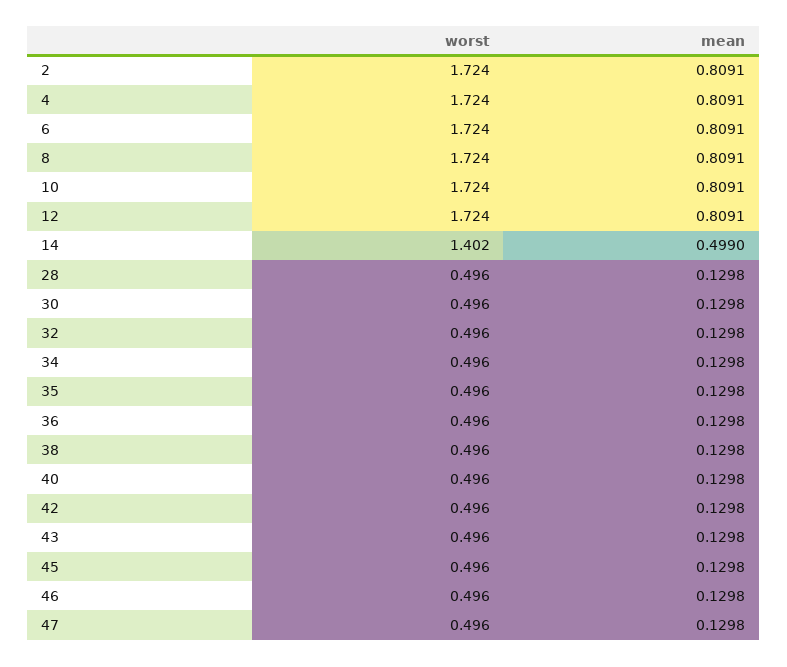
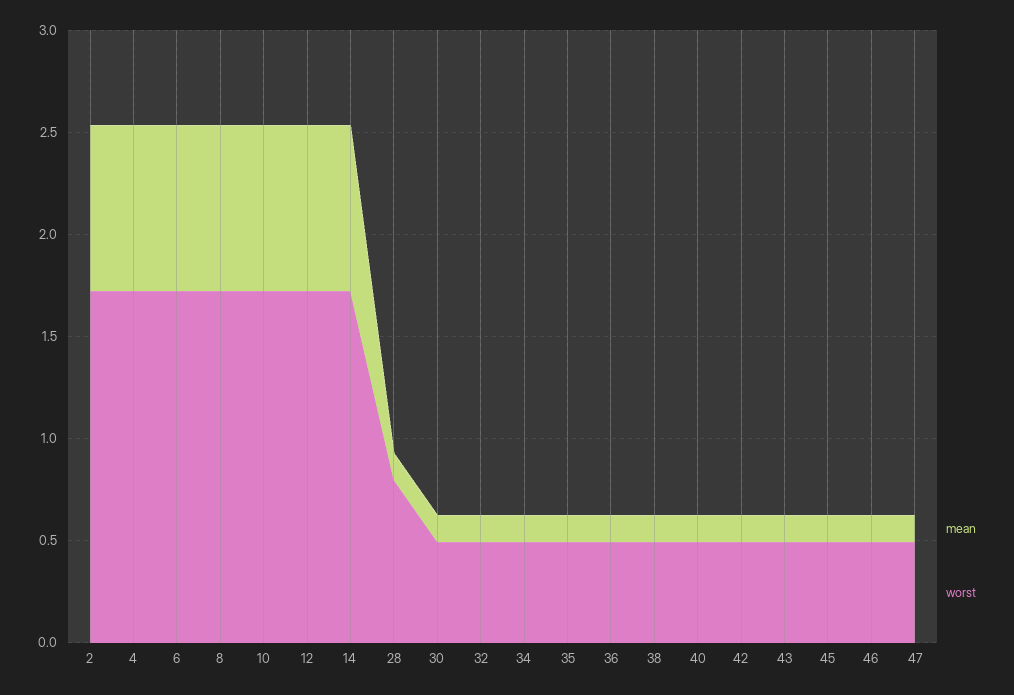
worst, 14: 1.402 -> 1.7
mean, 14: 0.499 -> 0.8
worst, 28: 0.496 -> 0.8

